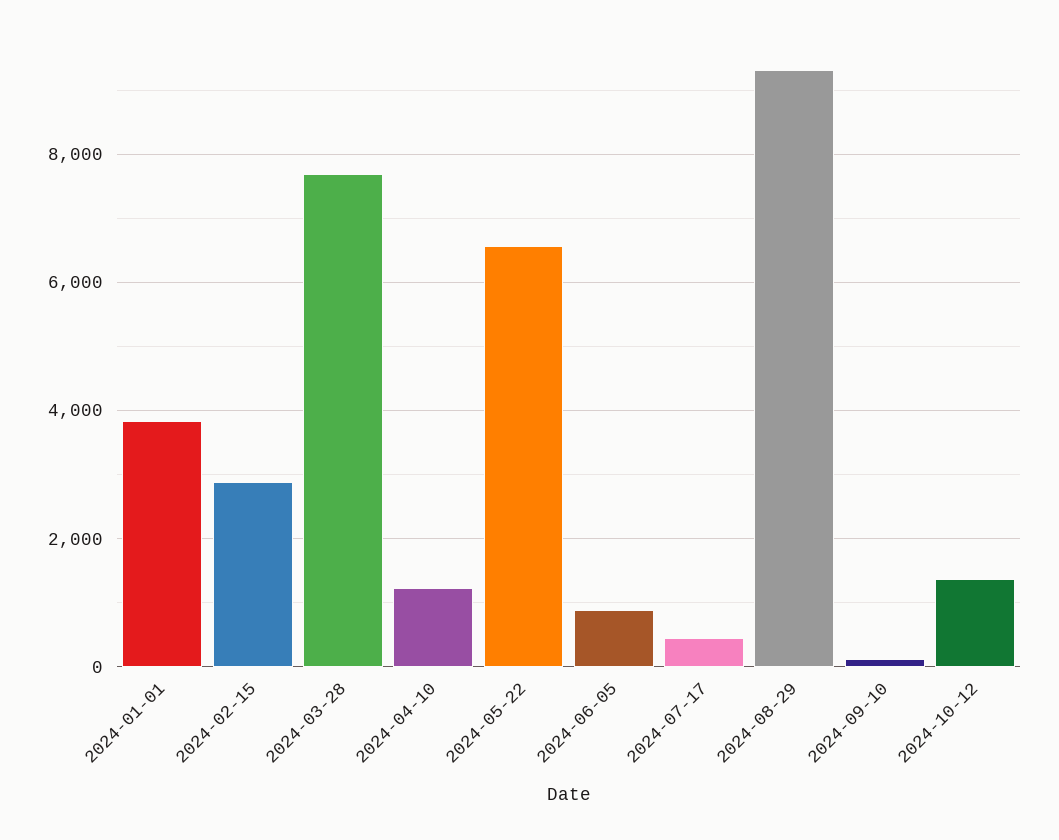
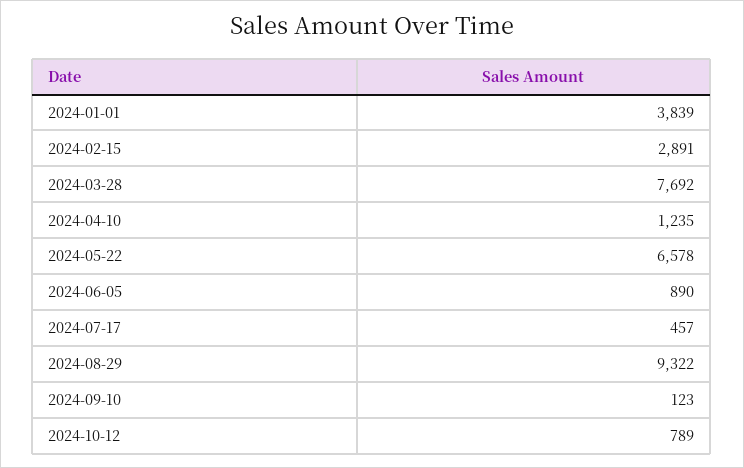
2024-10-12: 1400 -> 789

